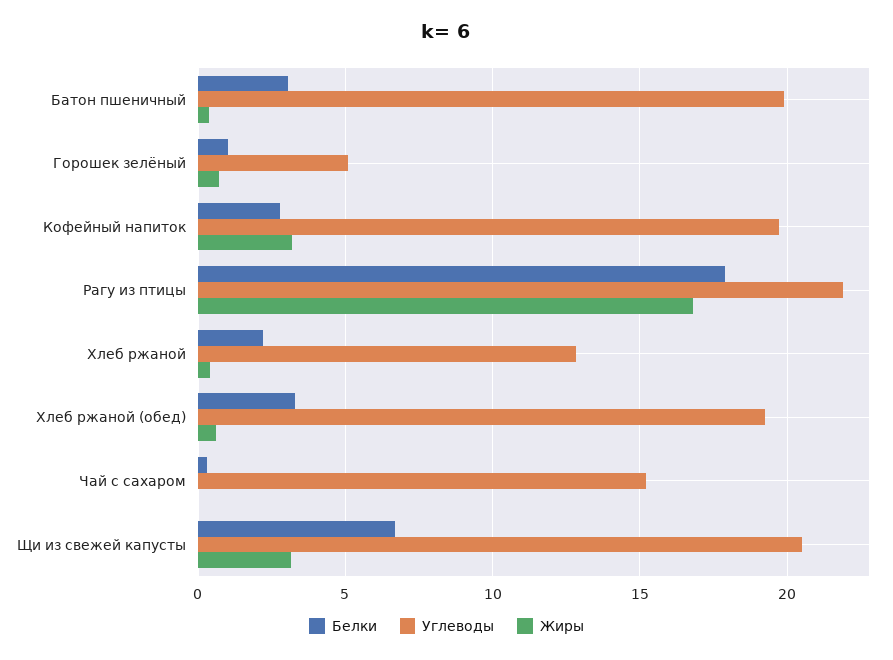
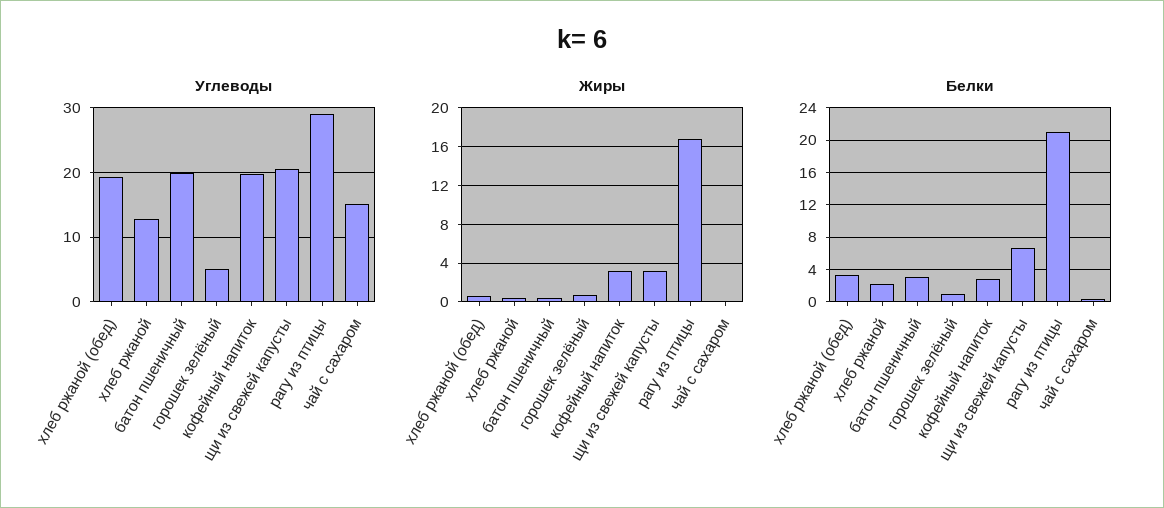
Белки, Рагу из птицы: 18 -> 21
Углеводы, Рагу из птицы: 22 -> 29

